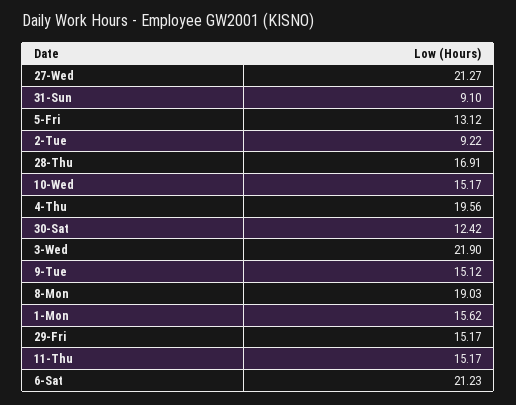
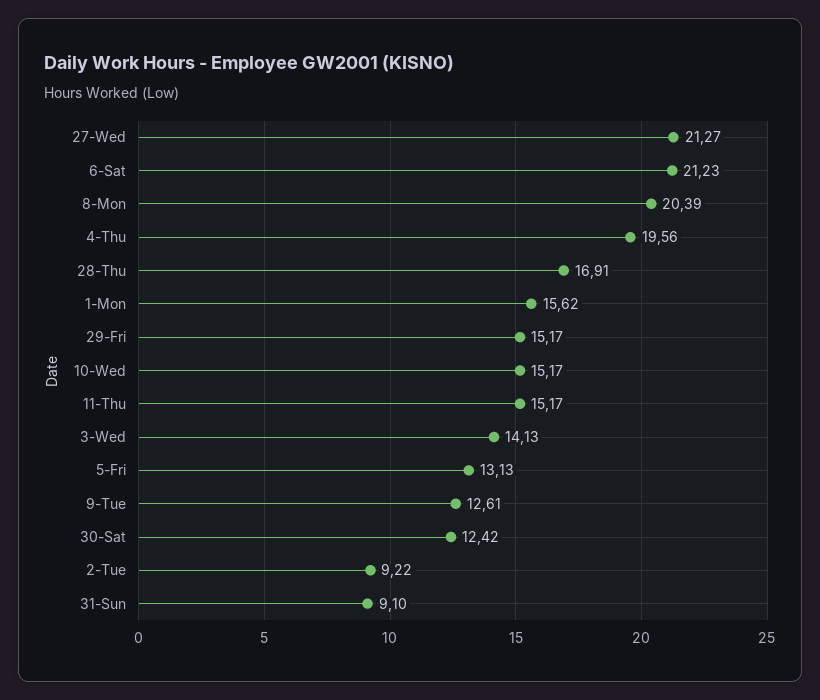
5-Fri: 13.12 -> 13.13
3-Wed: 21.9 -> 14.13
9-Tue: 15.12 -> 12.61
8-Mon: 19.03 -> 20.39

